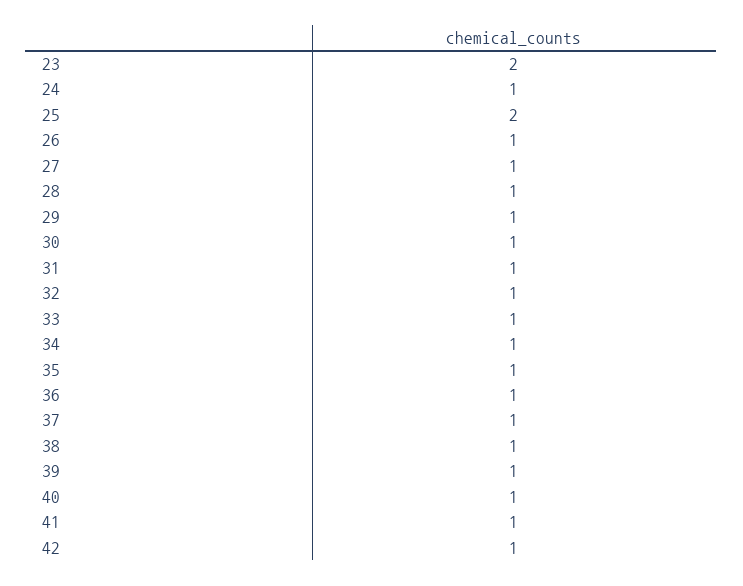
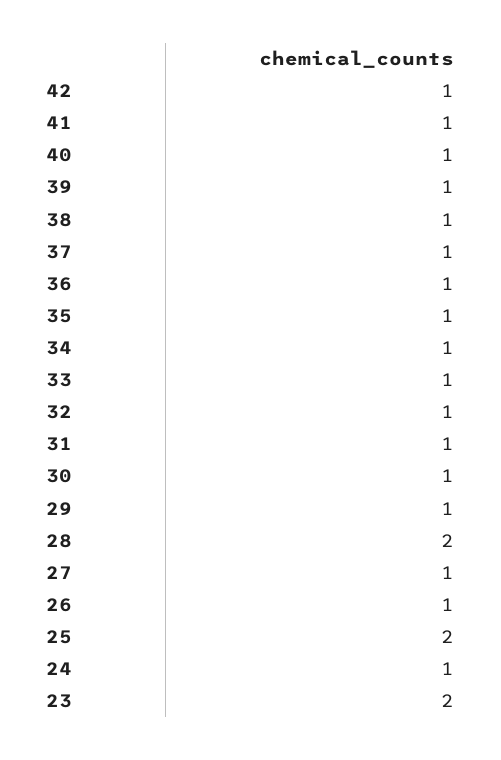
28: 1 -> 2

